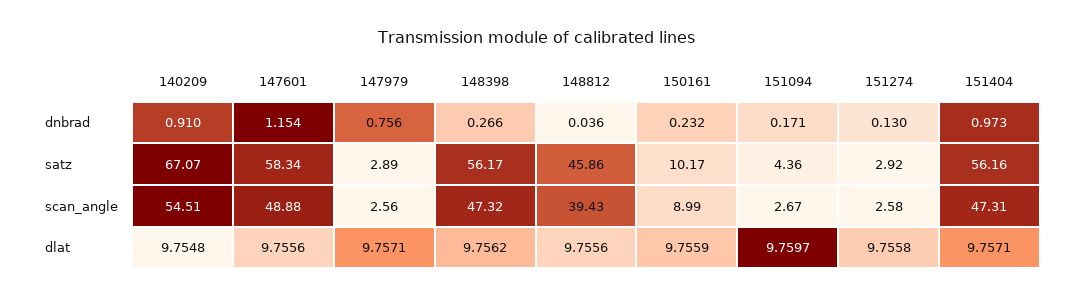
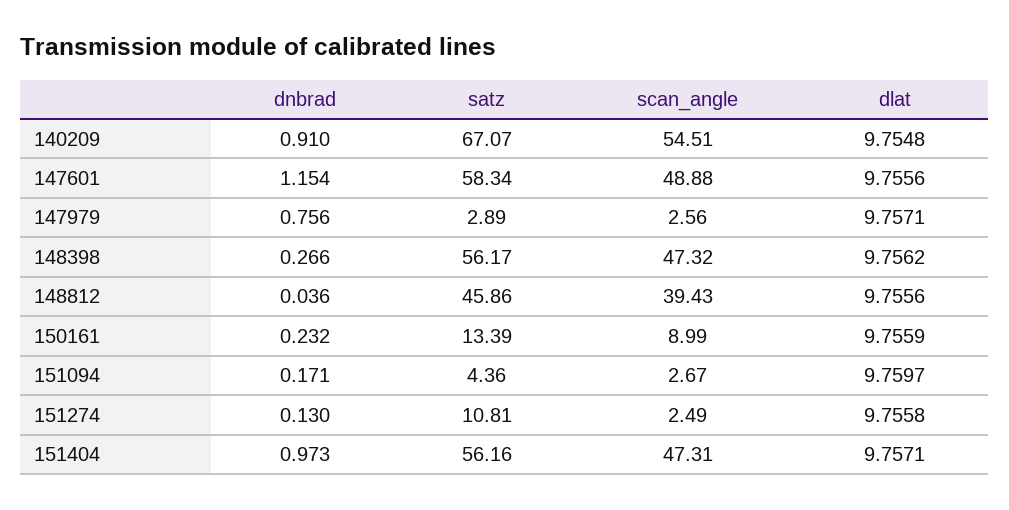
150161, satz: 10.17 -> 13.39
151274, satz: 2.92 -> 10.81
151274, scan_angle: 2.58 -> 2.49

